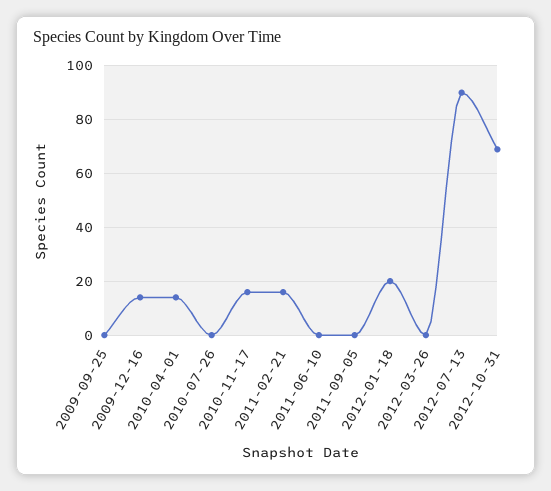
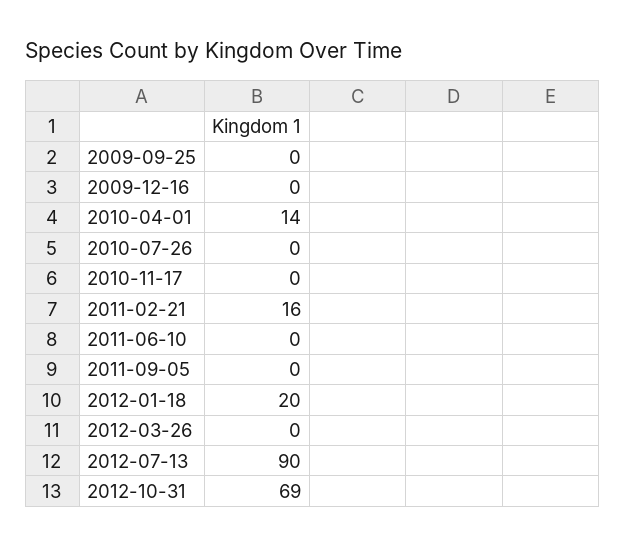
2009-12-16: 15 -> 0
2010-11-17: 15 -> 0

